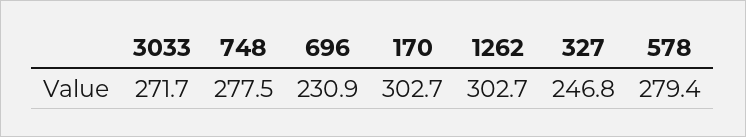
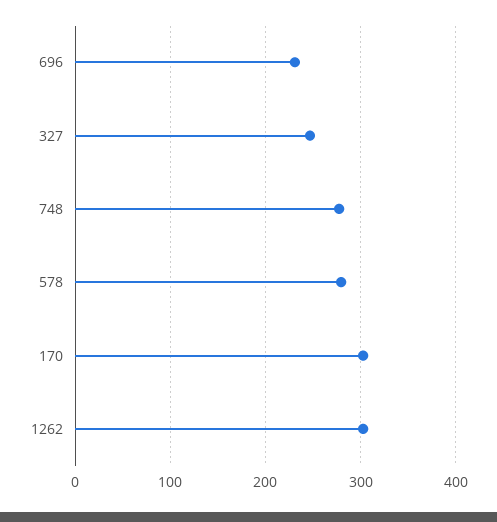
3033: 271.7 -> none

